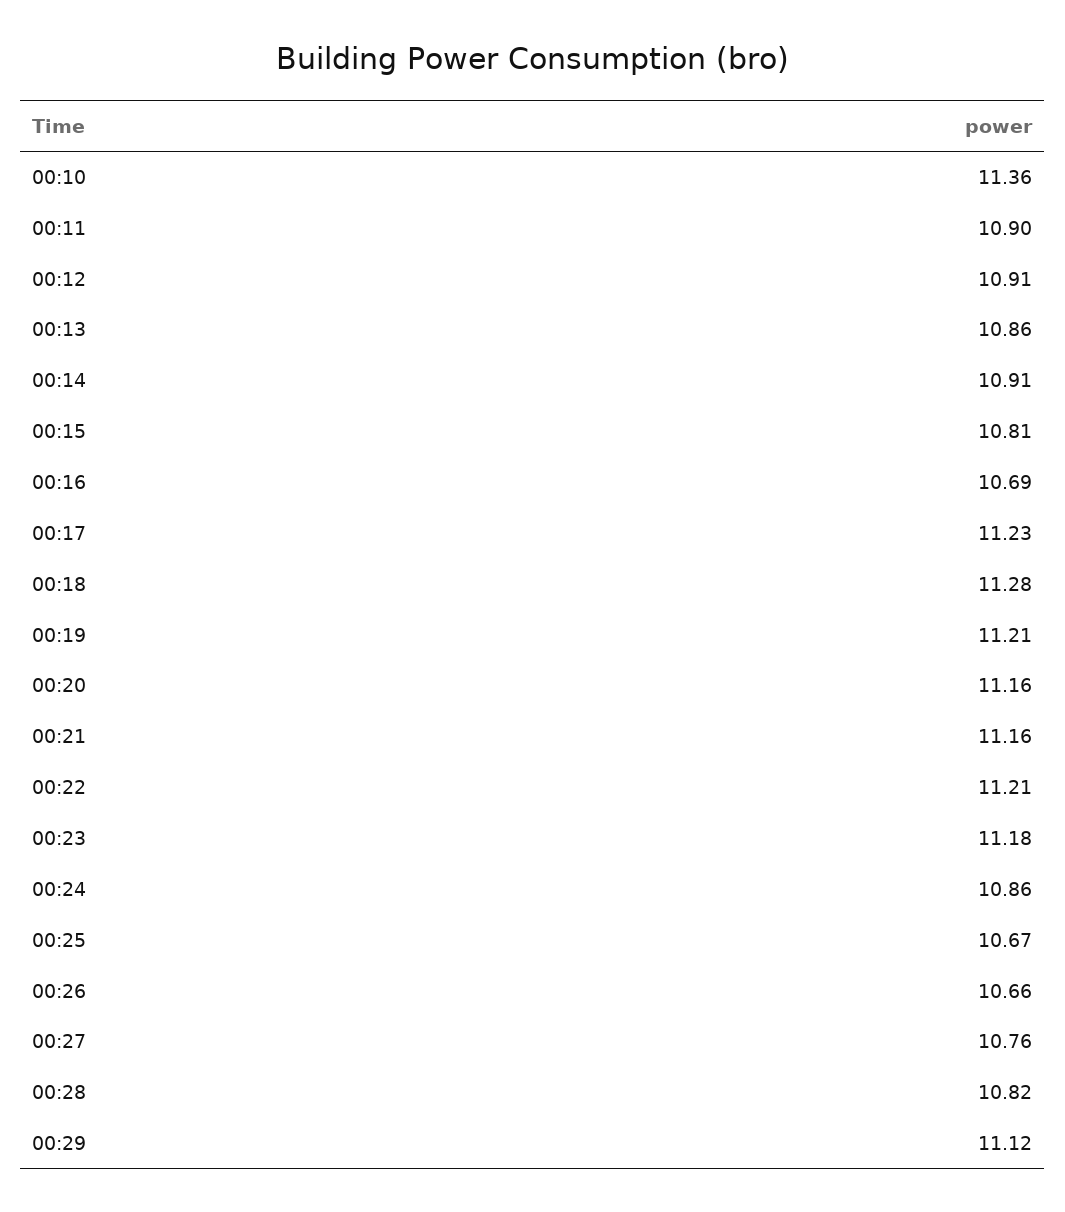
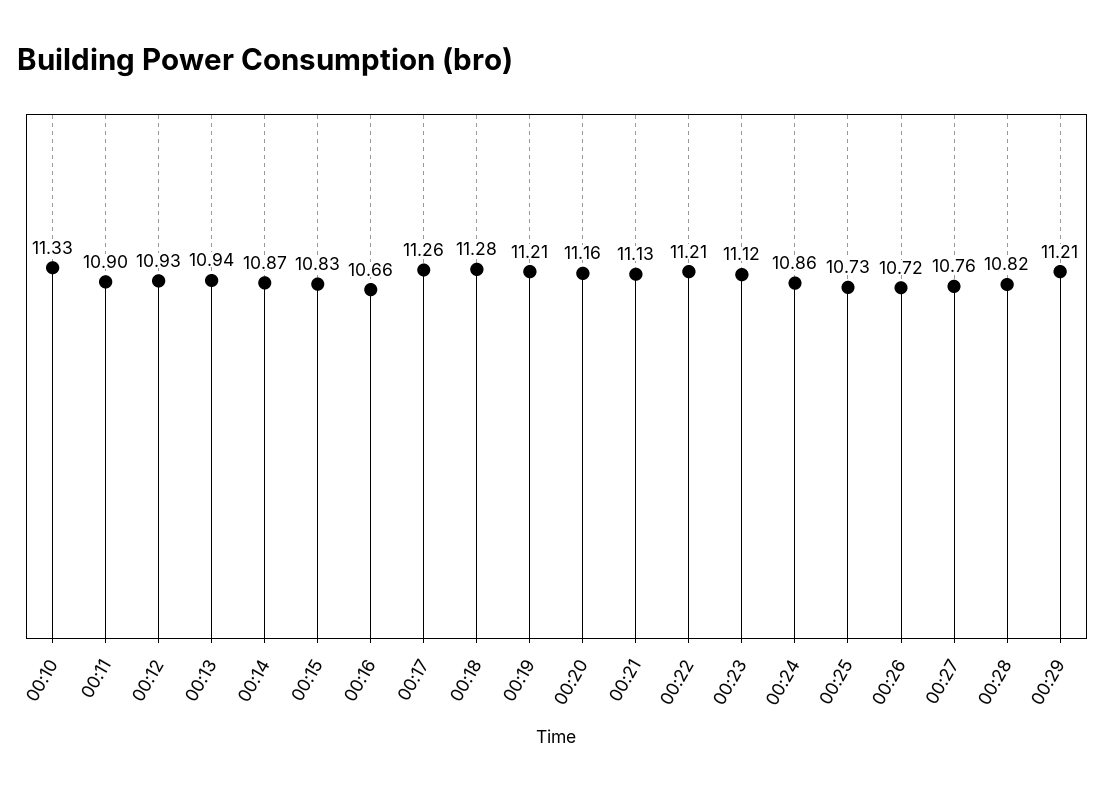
00:10: 11.36 -> 11.33
00:12: 10.91 -> 10.93
00:13: 10.86 -> 10.94
00:14: 10.91 -> 10.87
00:15: 10.81 -> 10.83
00:16: 10.69 -> 10.66
00:17: 11.23 -> 11.26
00:21: 11.16 -> 11.13
00:23: 11.18 -> 11.12
00:25: 10.67 -> 10.73
00:26: 10.66 -> 10.72
00:29: 11.12 -> 11.21

